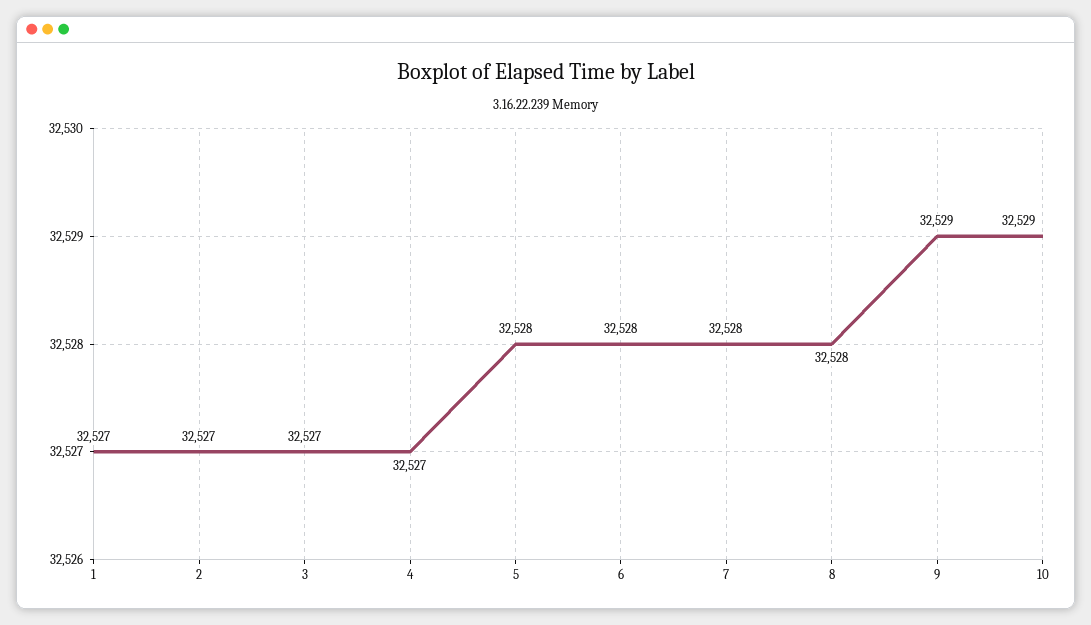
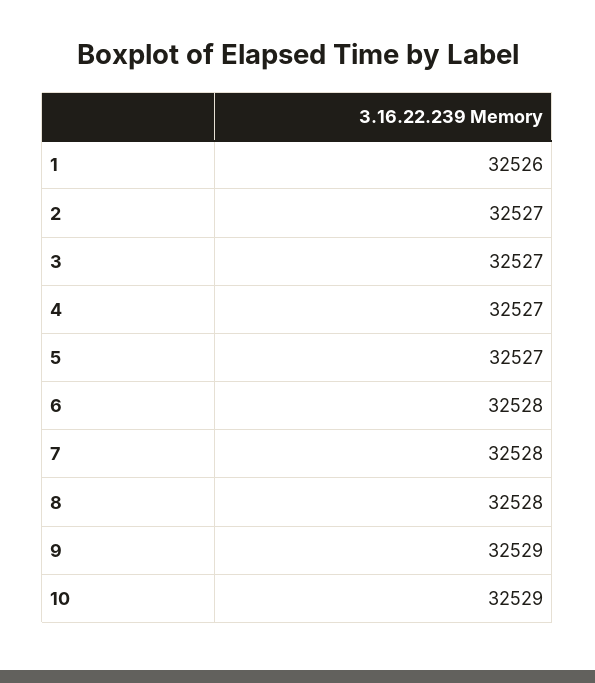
1: 32527 -> 32526
5: 32528 -> 32527

